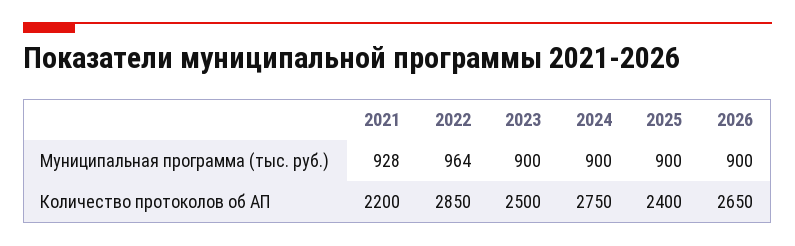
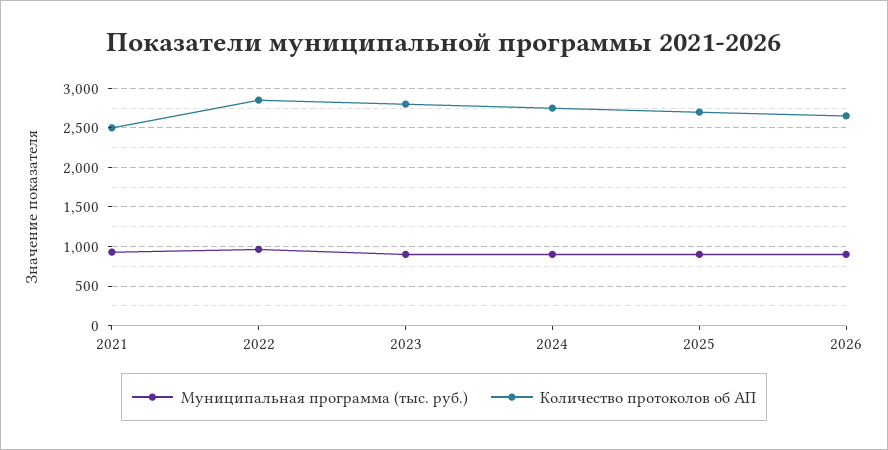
Количество протоколов об АП, 2021: 2200 -> 2500
Количество протоколов об АП, 2023: 2500 -> 2800
Количество протоколов об АП, 2025: 2400 -> 2700

